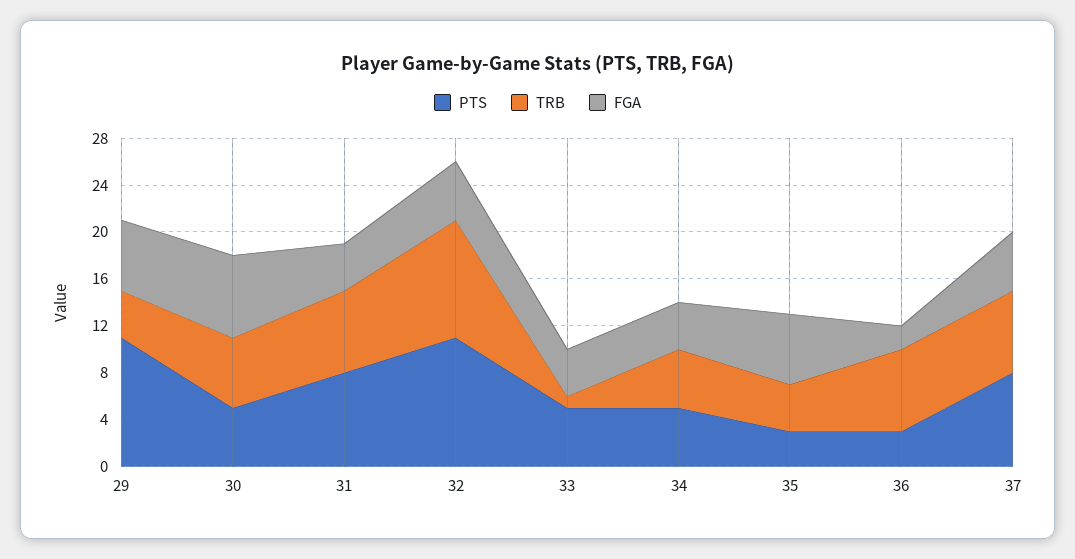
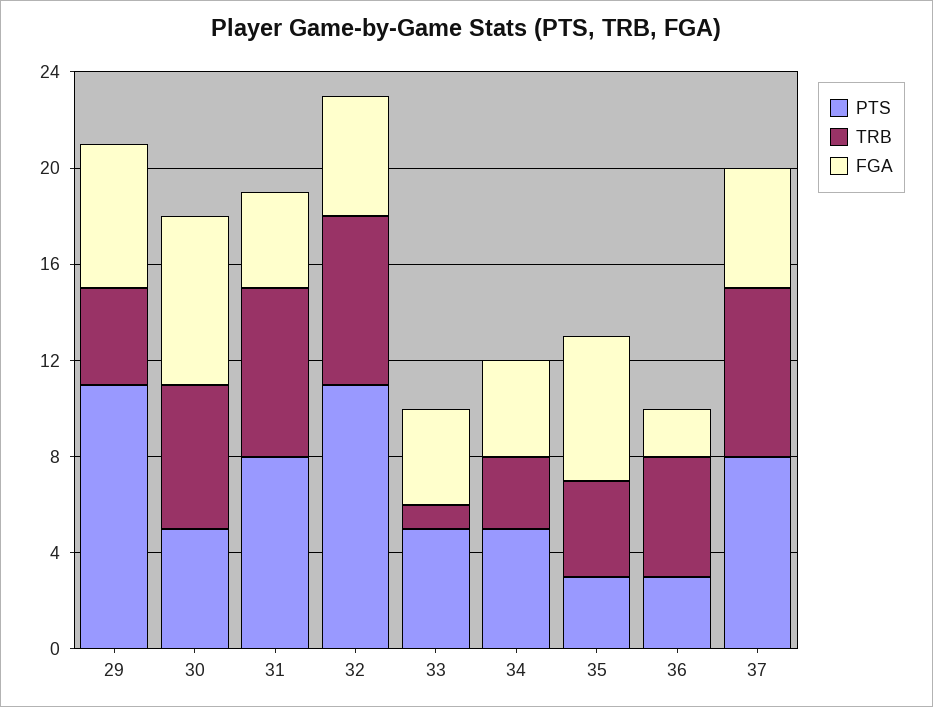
TRB, 32: 10 -> 7
TRB, 34: 5 -> 3
TRB, 36: 7 -> 5

